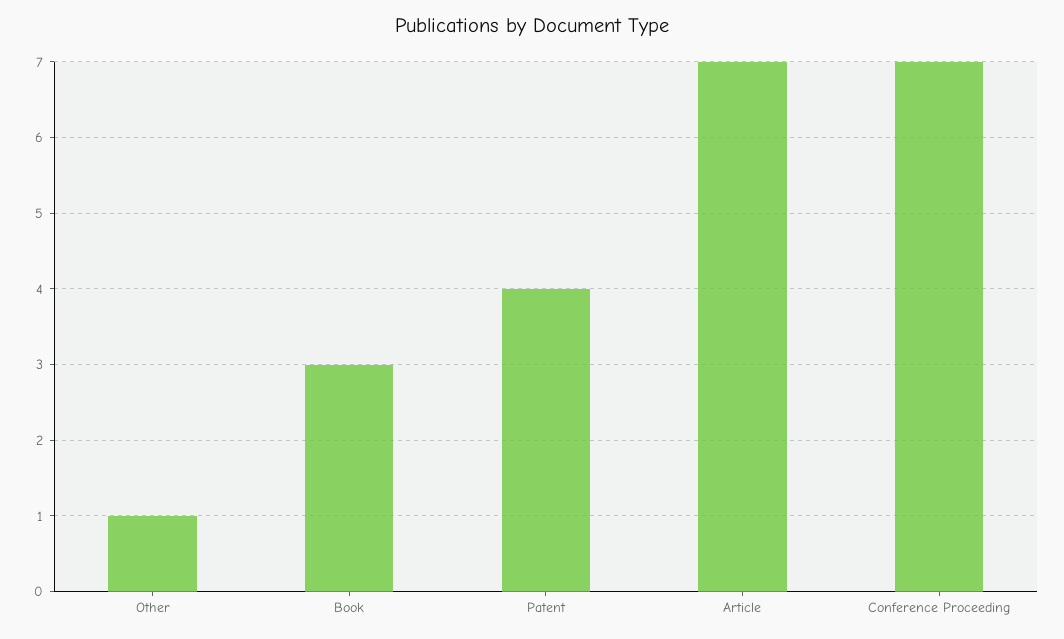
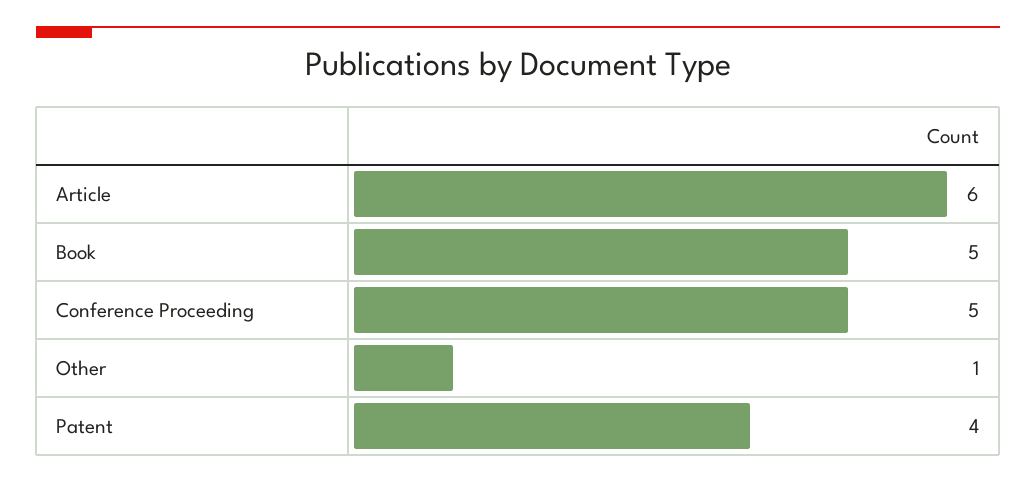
Book: 3 -> 5
Article: 7 -> 6
Conference Proceeding: 7 -> 5

